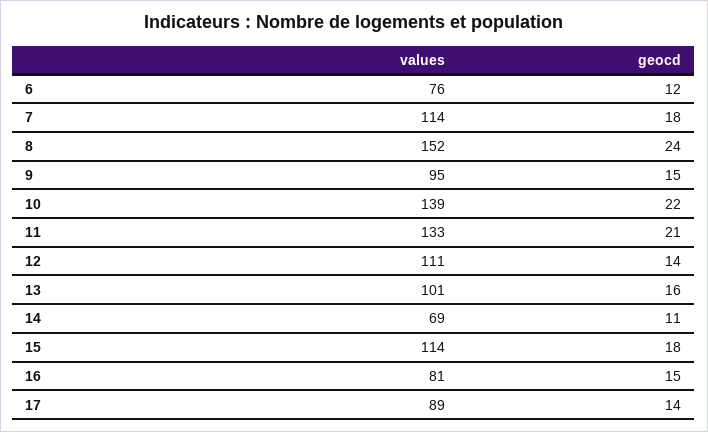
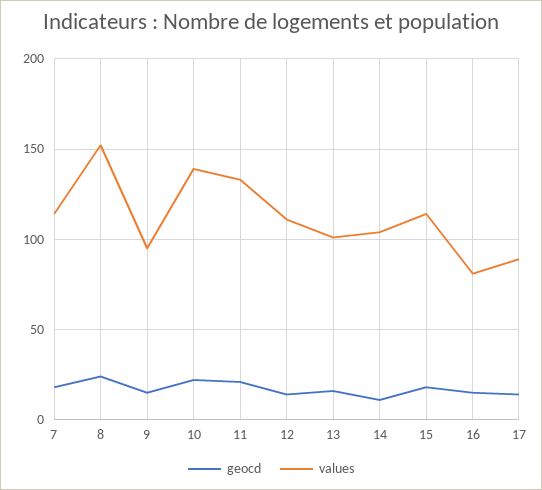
values, 6: 76 -> none
geocd, 6: 12 -> none
values, 14: 69 -> 105

